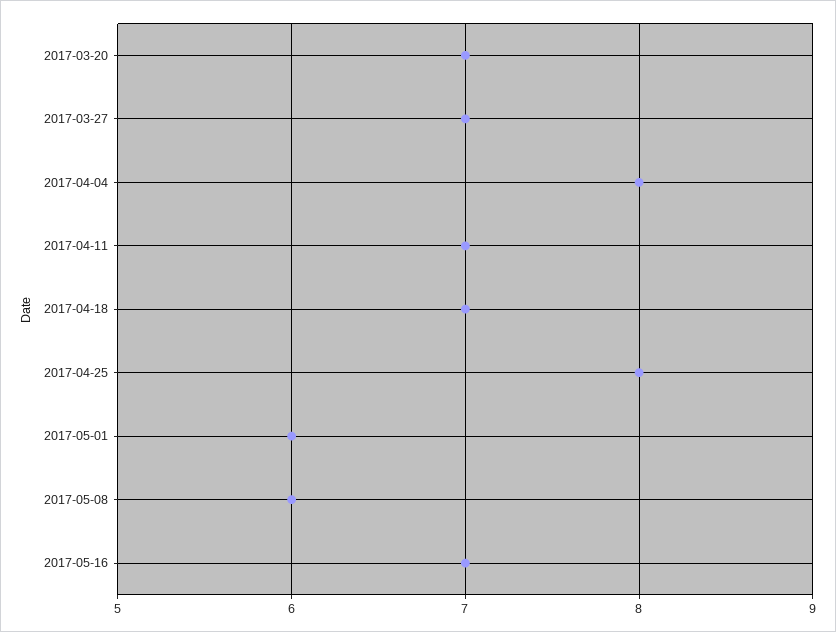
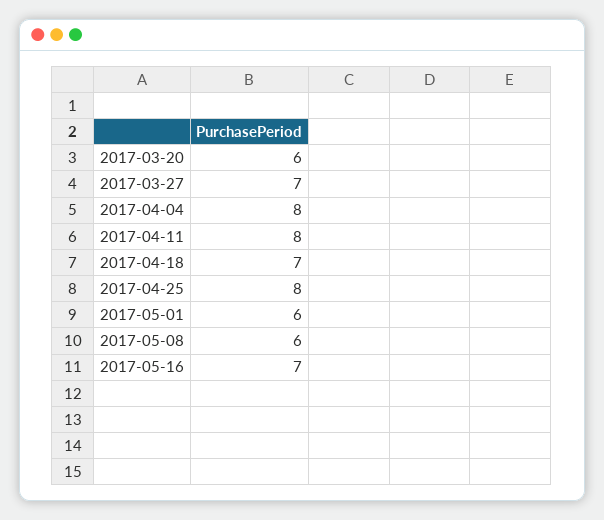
2017-03-20: 7 -> 6
2017-04-11: 7 -> 8

